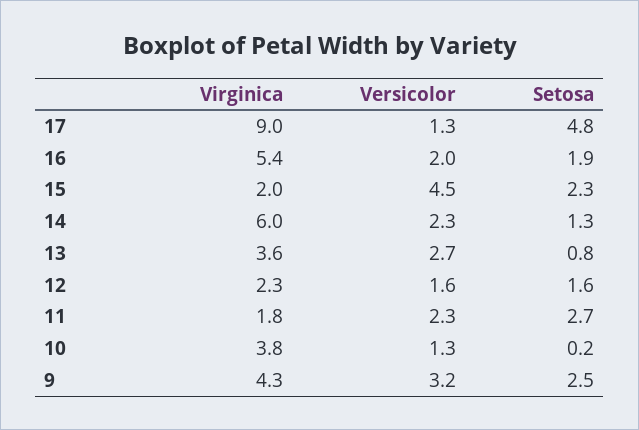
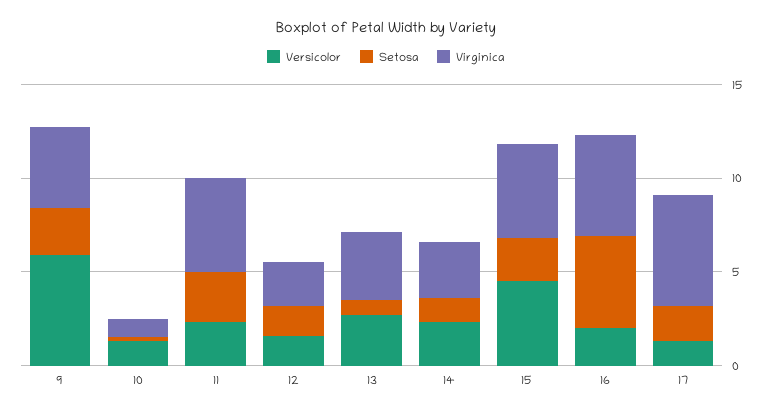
Virginica, 17: 9 -> 6
Setosa, 17: 4.8 -> 2
Setosa, 16: 1.9 -> 5
Virginica, 15: 2 -> 5
Virginica, 14: 6 -> 3
Virginica, 11: 1.8 -> 5
Virginica, 10: 3.8 -> 1
Versicolor, 9: 3.2 -> 6

